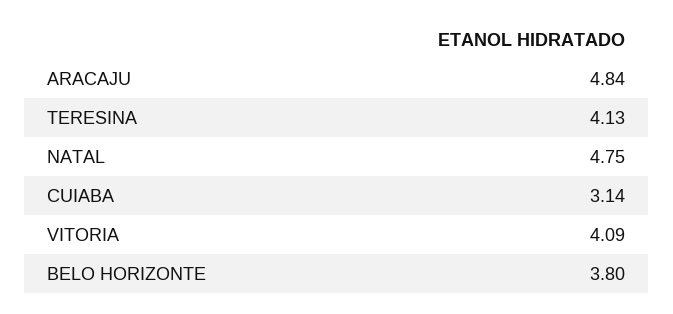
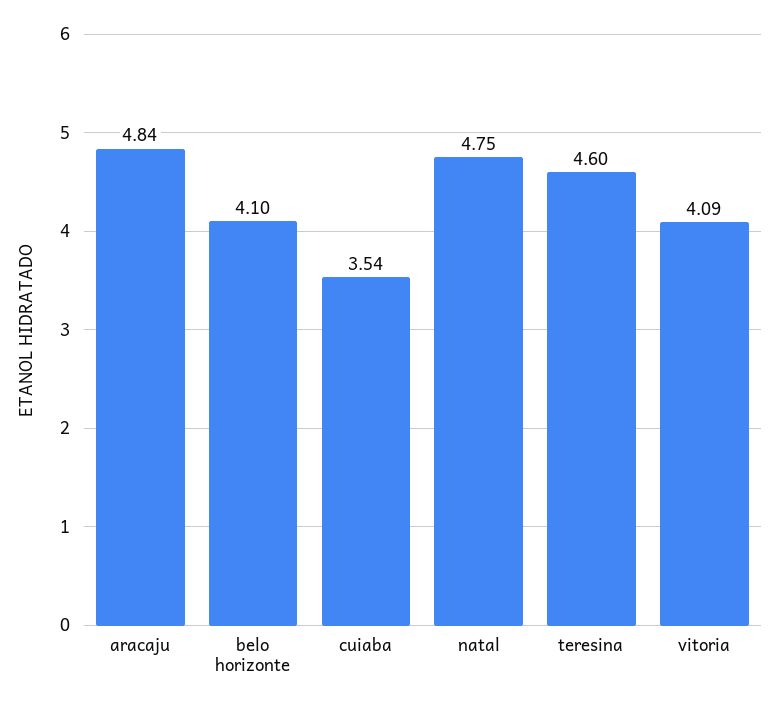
TERESINA: 4.13 -> 4.6
CUIABA: 3.14 -> 3.54
BELO HORIZONTE: 3.8 -> 4.1

